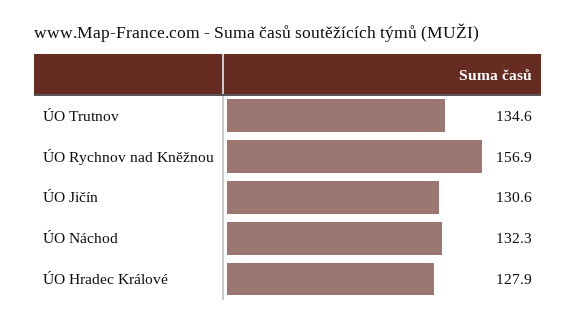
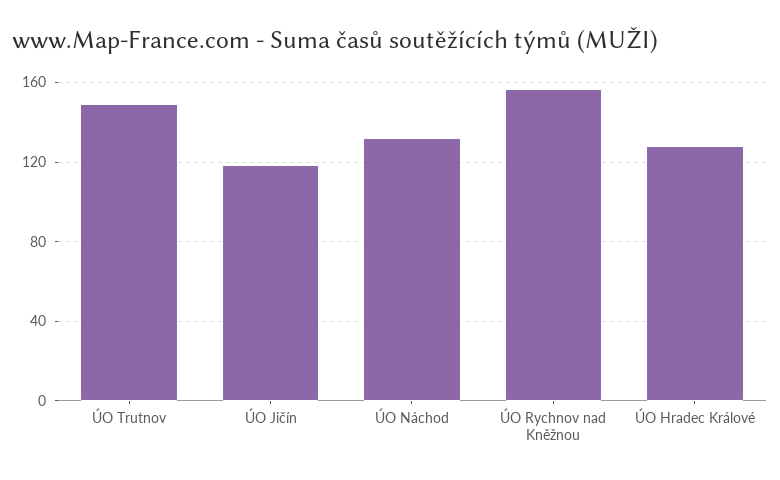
ÚO Trutnov: 134.6 -> 150
ÚO Jičín: 130.6 -> 120

